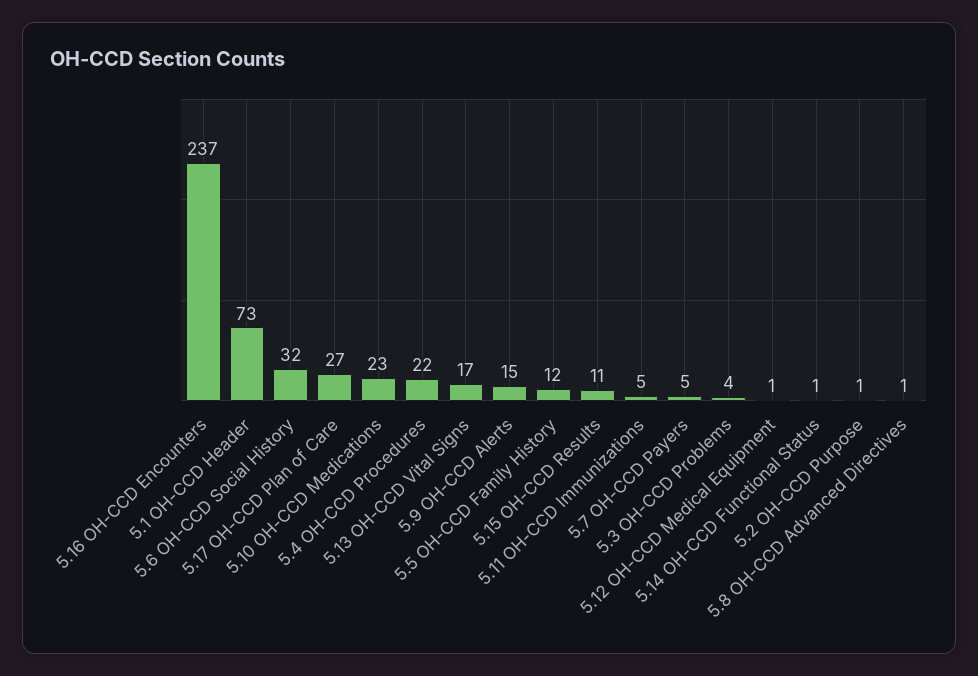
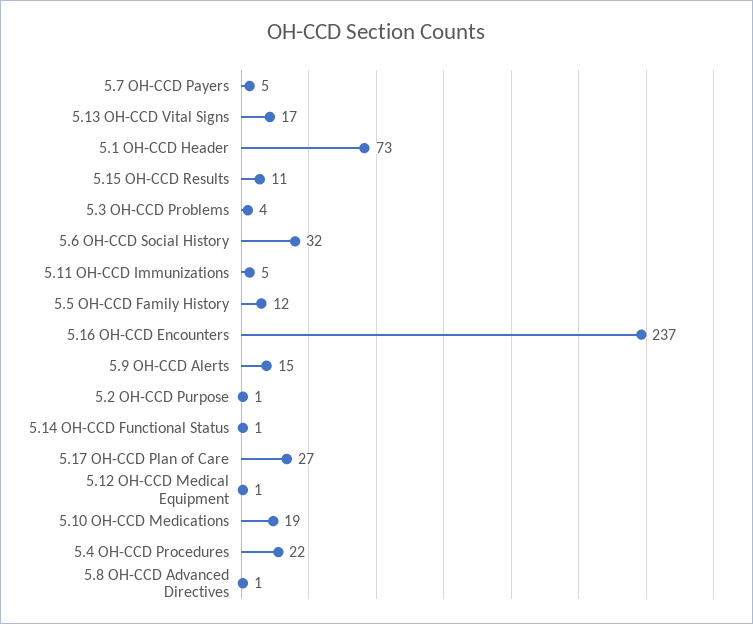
5.10 OH-CCD Medications: 23 -> 19

